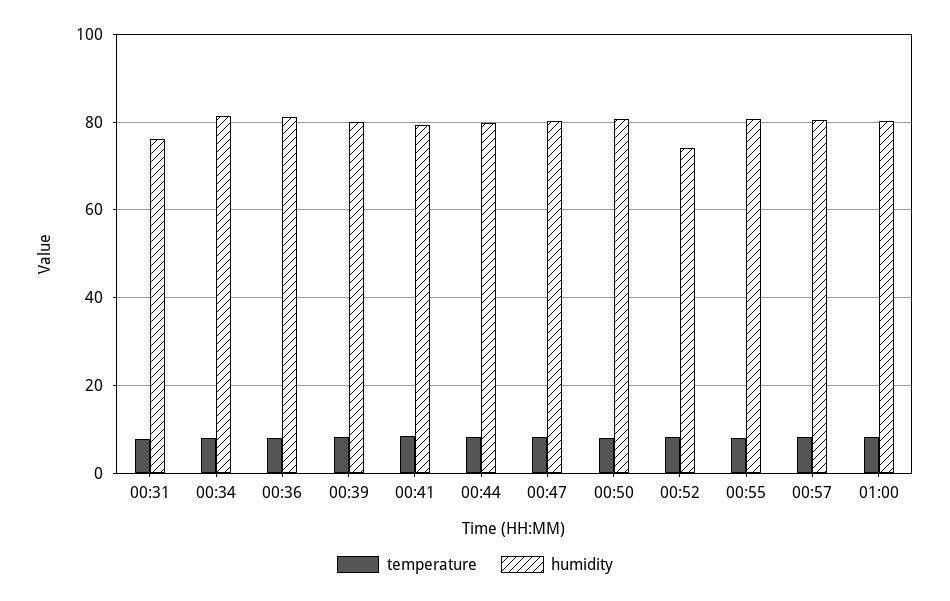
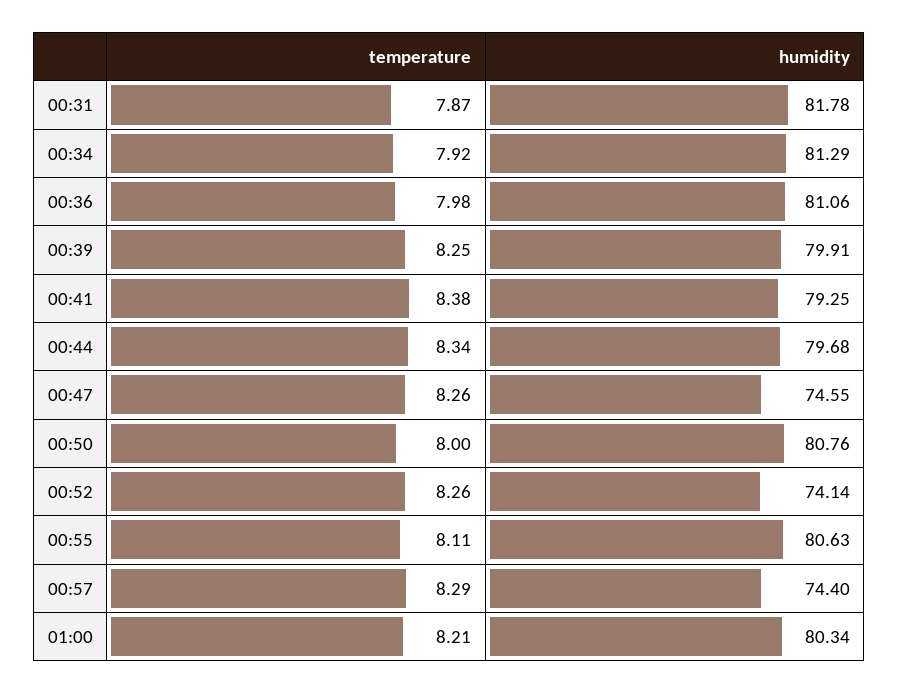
humidity, 00:31: 76 -> 81.78
humidity, 00:47: 80 -> 74.55
humidity, 00:57: 80 -> 74.4

